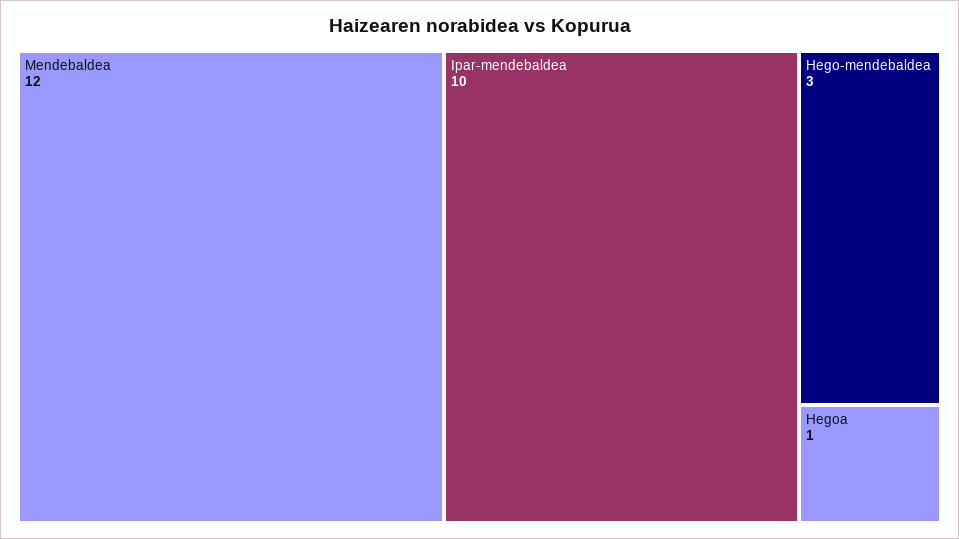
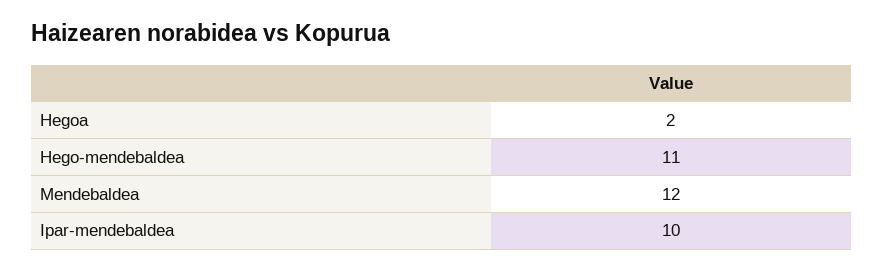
Hego-mendebaldea: 3 -> 11
Hegoa: 1 -> 2

